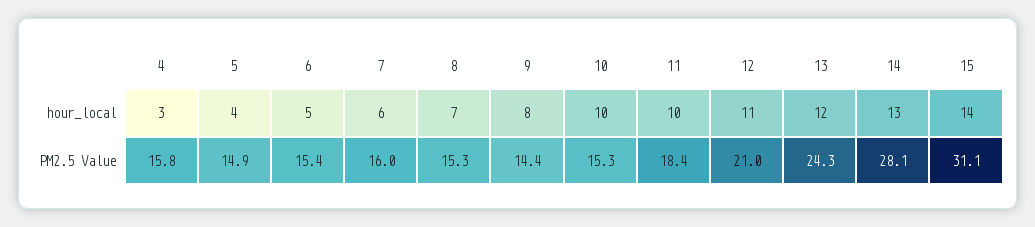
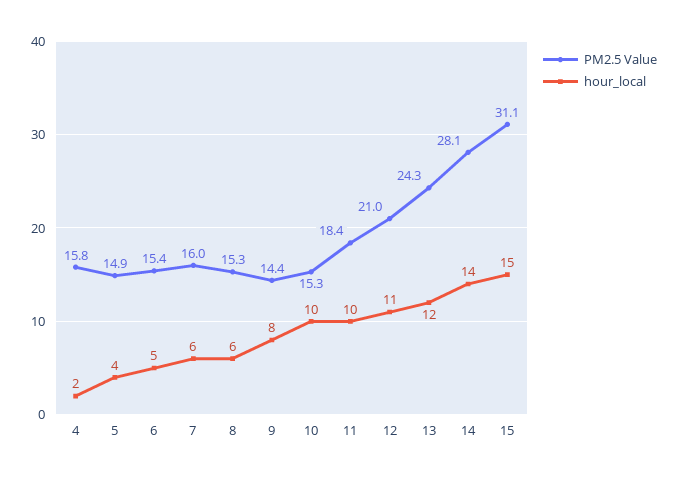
hour_local, 4: 3 -> 2
hour_local, 8: 7 -> 6
hour_local, 14: 13 -> 14
hour_local, 15: 14 -> 15

